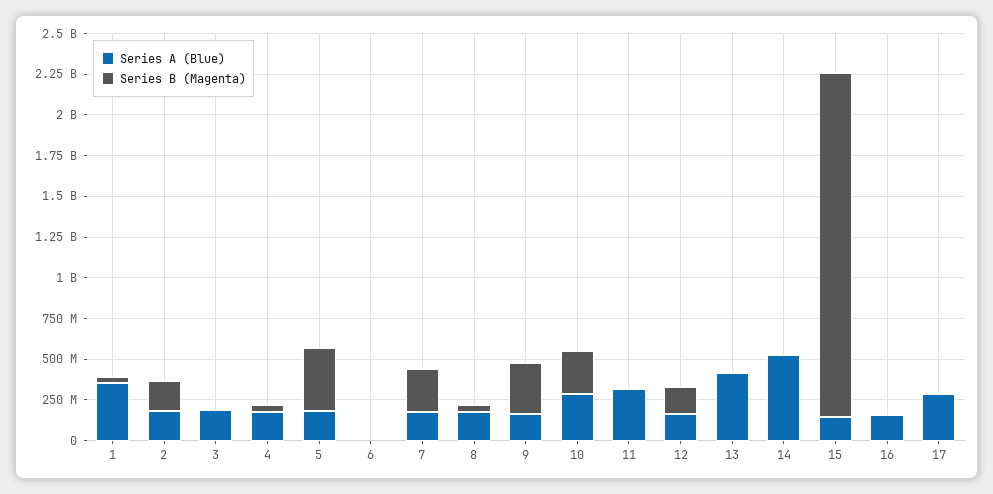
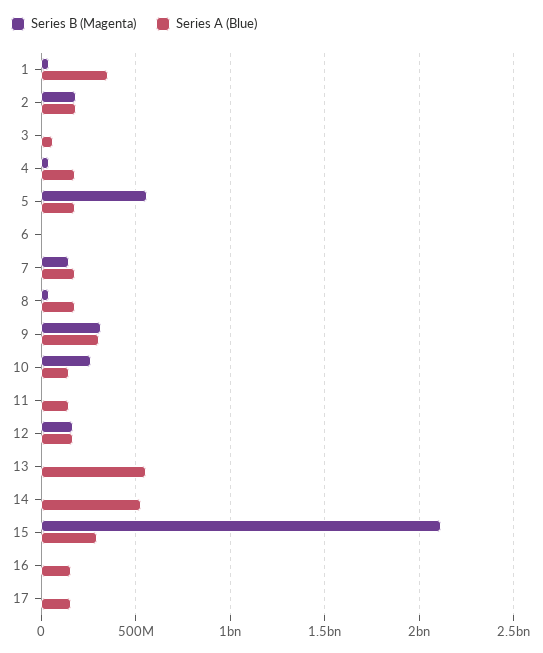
Series A (Blue), 3: 200000000 -> 50000000
Series B (Magenta), 5: 400000000 -> 550000000
Series B (Magenta), 7: 250000000 -> 150000000
Series A (Blue), 9: 150000000 -> 300000000
Series A (Blue), 10: 300000000 -> 150000000
Series A (Blue), 11: 300000000 -> 150000000
Series A (Blue), 13: 400000000 -> 550000000
Series A (Blue), 15: 150000000 -> 300000000
Series A (Blue), 17: 300000000 -> 150000000

